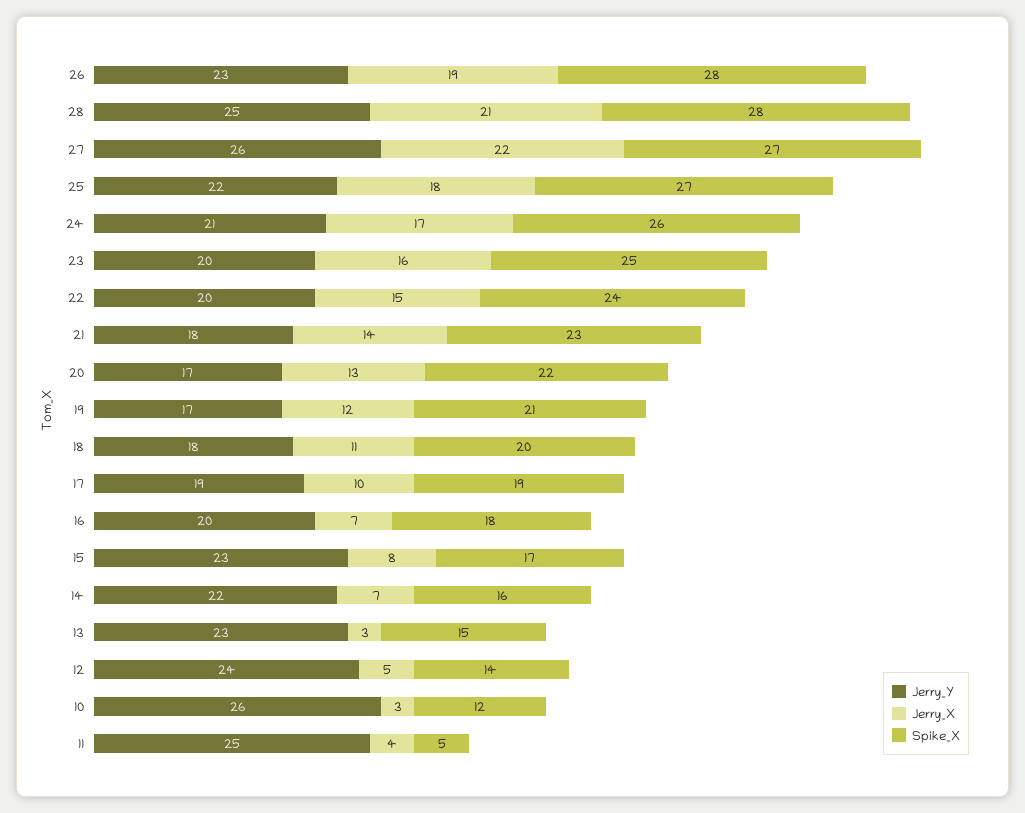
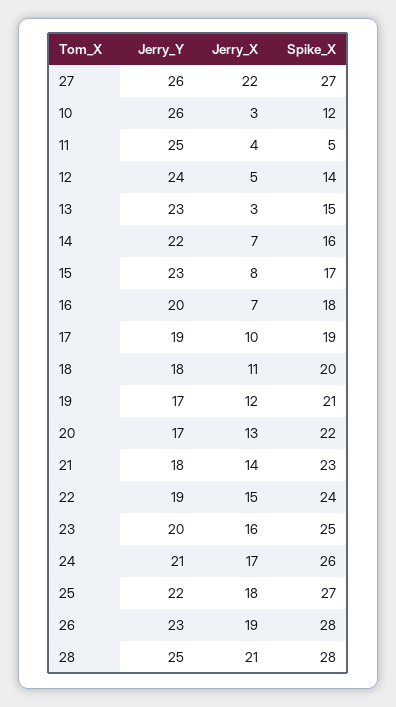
Jerry_Y, 22: 20 -> 19

